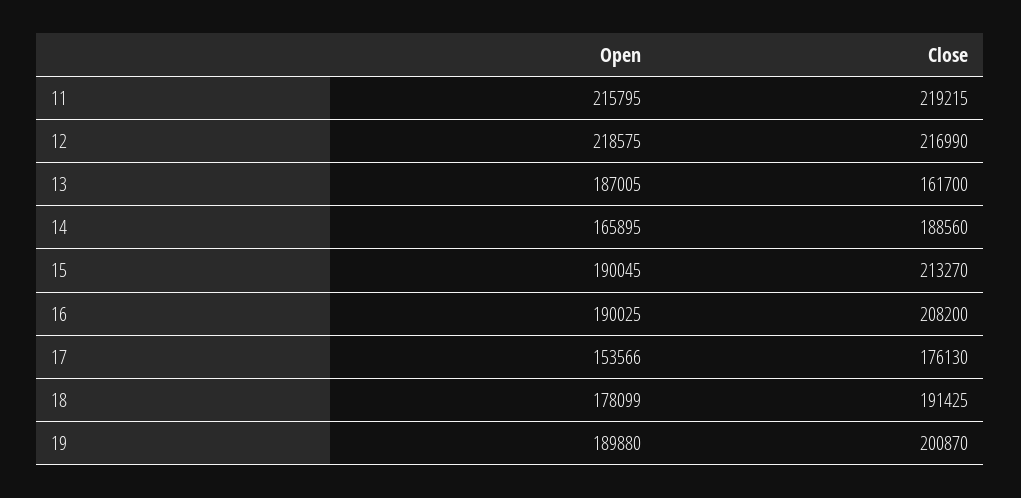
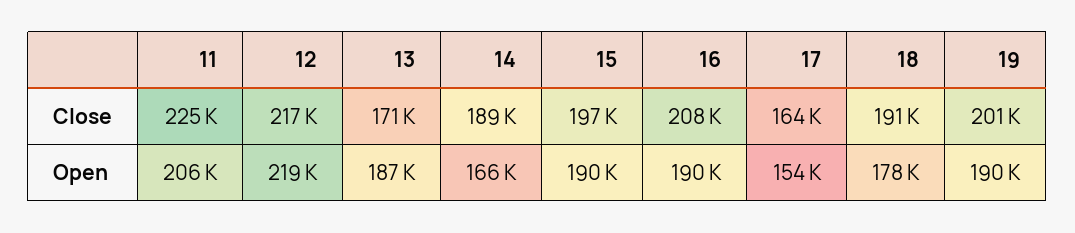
Open, 11: 215795 -> 206000
Close, 11: 219215 -> 225000
Close, 13: 161700 -> 171000
Close, 15: 213270 -> 197000
Close, 17: 176130 -> 164000

